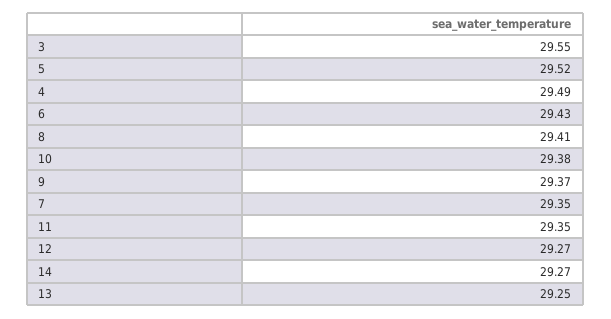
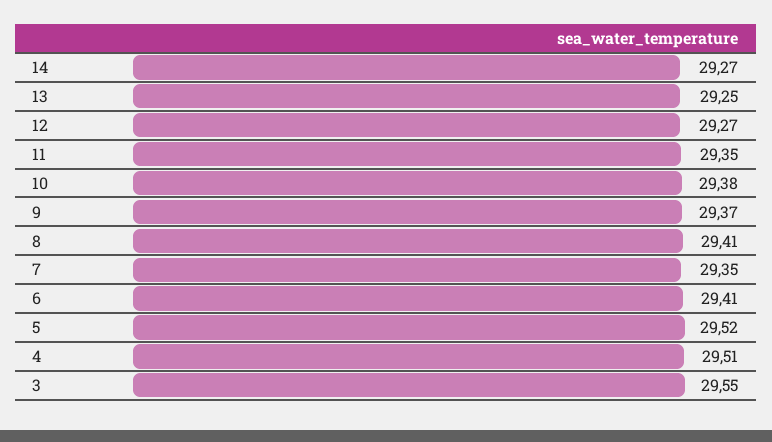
4: 29.49 -> 29.51
6: 29.43 -> 29.41

